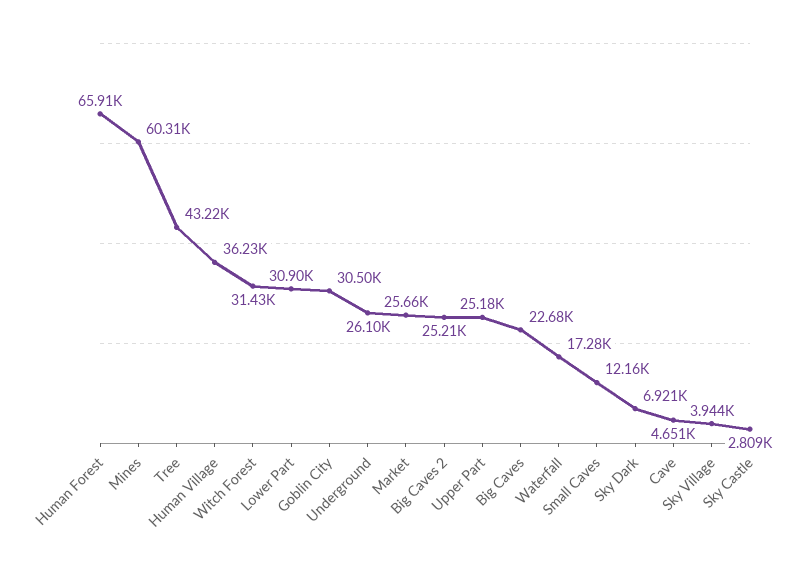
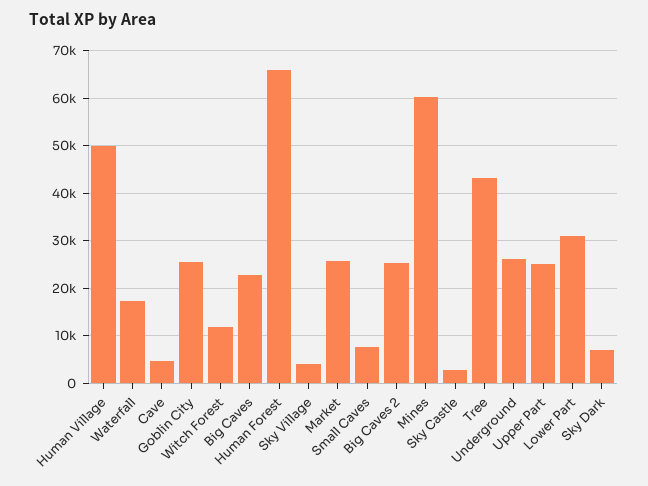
Human Village: 36230 -> 50000
Witch Forest: 31430 -> 12000
Goblin City: 30500 -> 26000
Small Caves: 12160 -> 8000

